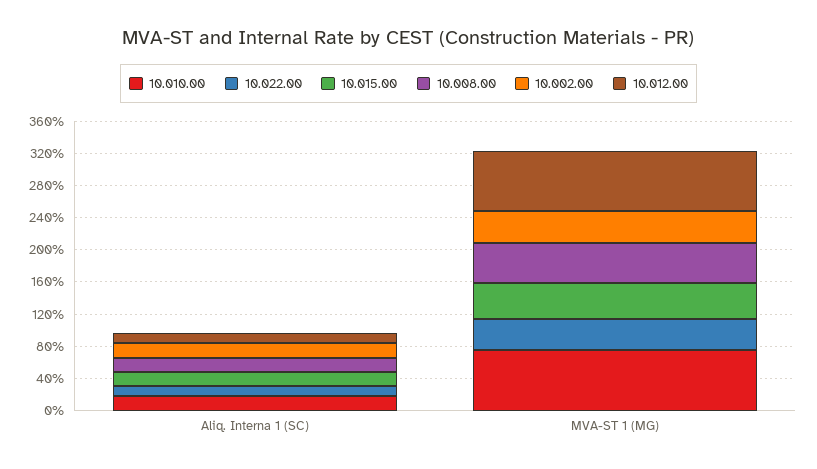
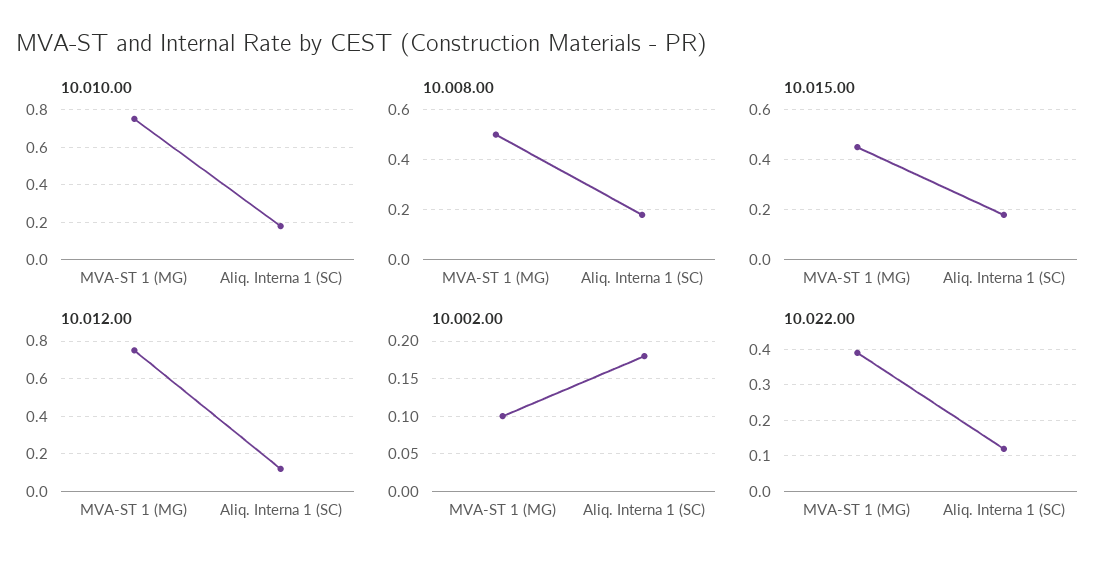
10.002.00, MVA-ST 1 (MG): 0.4 -> 0.1

